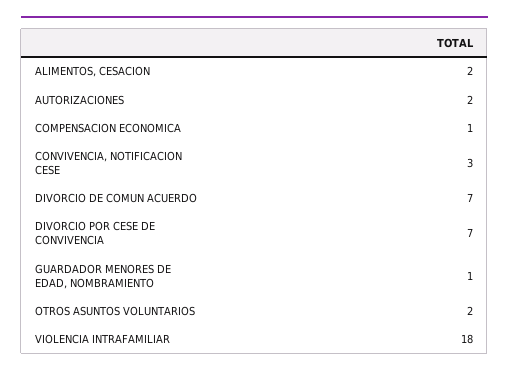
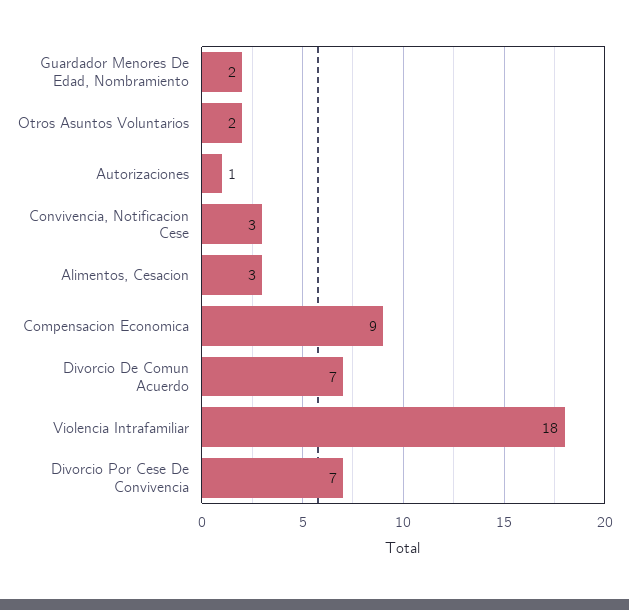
ALIMENTOS, CESACION: 2 -> 3
AUTORIZACIONES: 2 -> 1
COMPENSACION ECONOMICA: 1 -> 9
GUARDADOR MENORES DE EDAD, NOMBRAMIENTO: 1 -> 2

